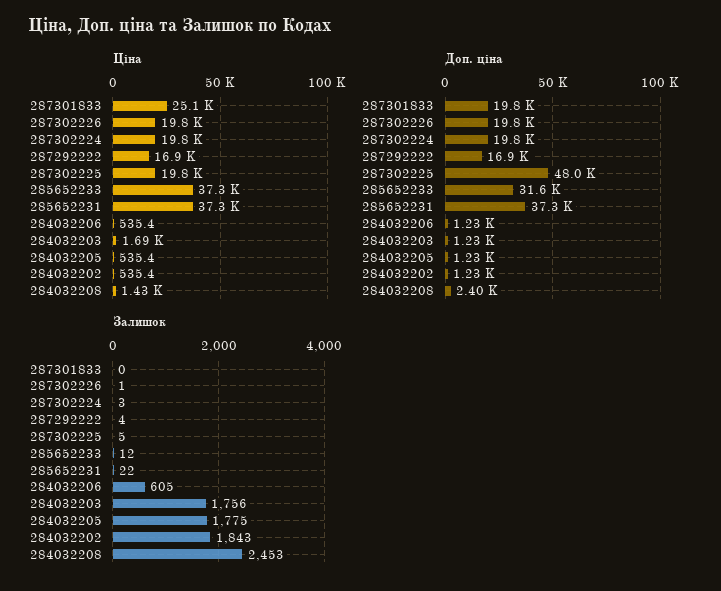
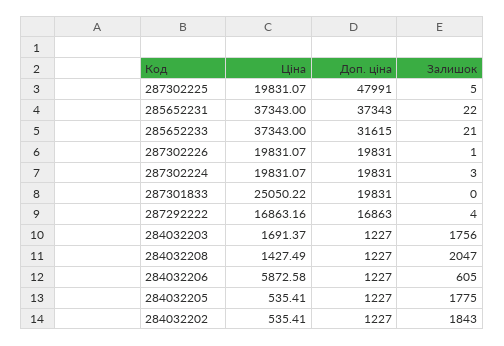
Ціна, 284032206: 535.4 -> 5872.58
Доп. ціна, 284032208: 2400 -> 1227
Залишок, 285652233: 12 -> 21
Залишок, 284032208: 2453 -> 2047

